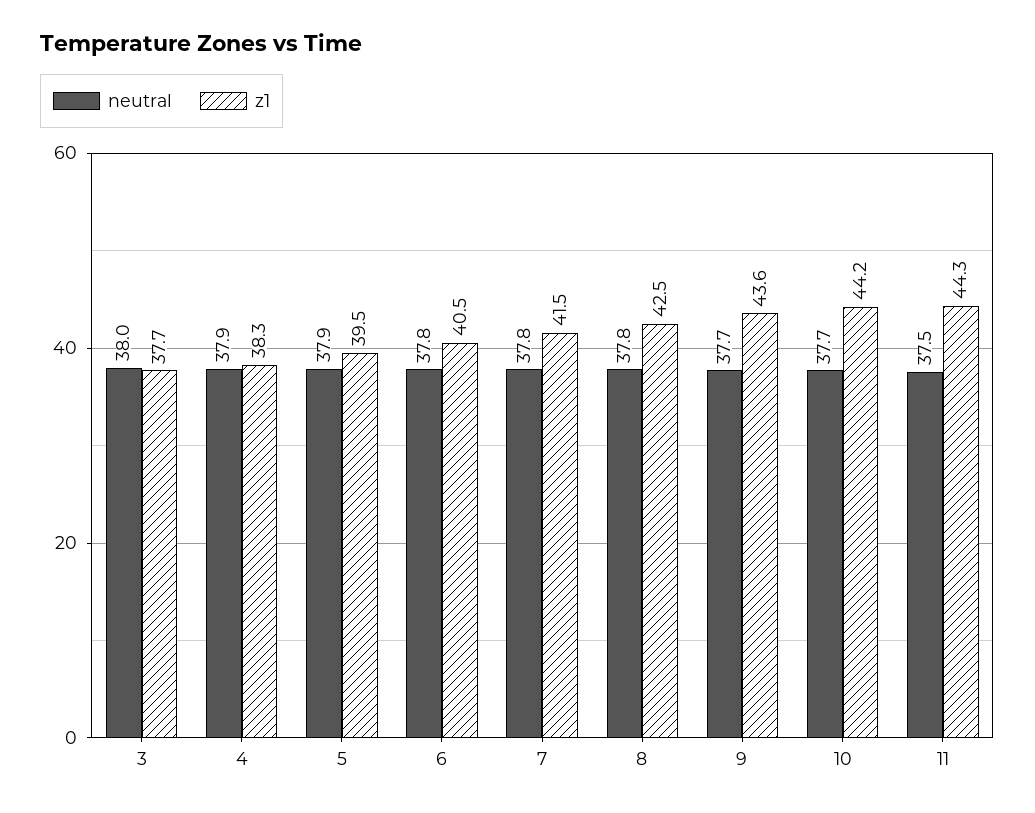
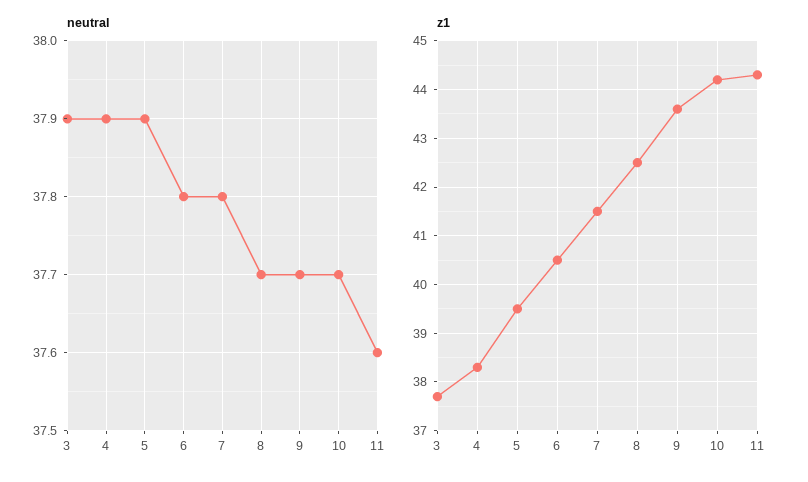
neutral, 3: 38 -> 37.9
neutral, 8: 37.8 -> 37.7
neutral, 11: 37.5 -> 37.6

